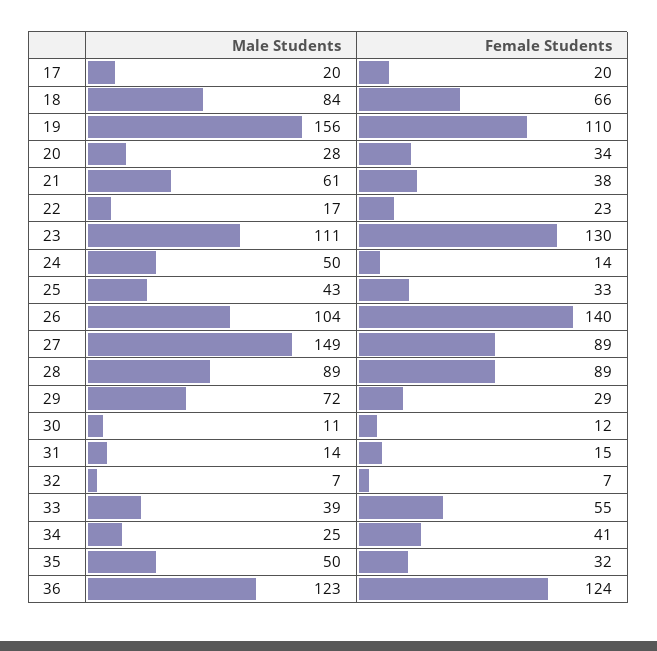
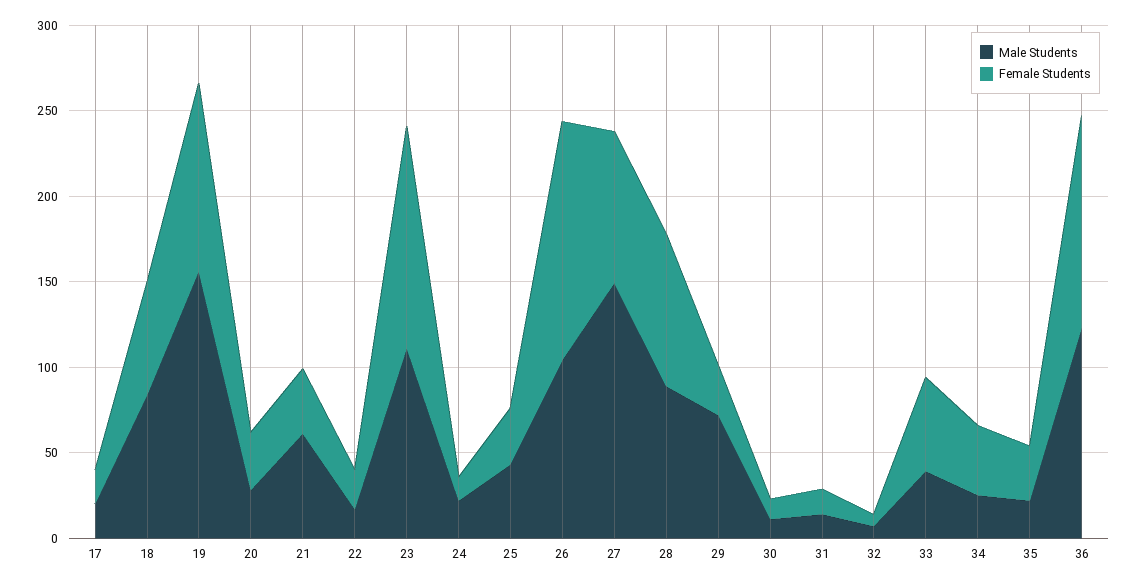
Male Students, 24: 50 -> 20
Male Students, 35: 50 -> 20

